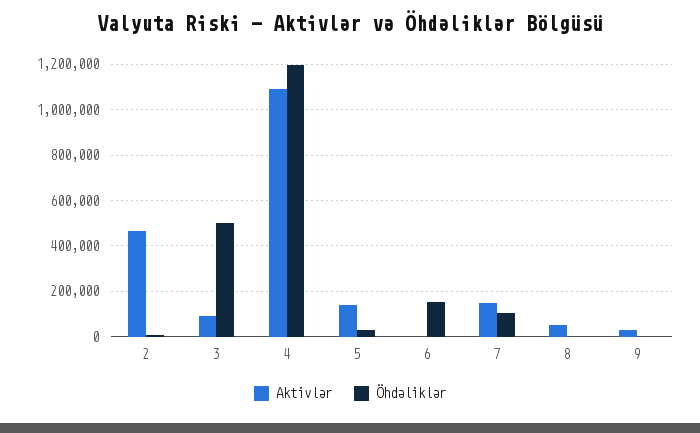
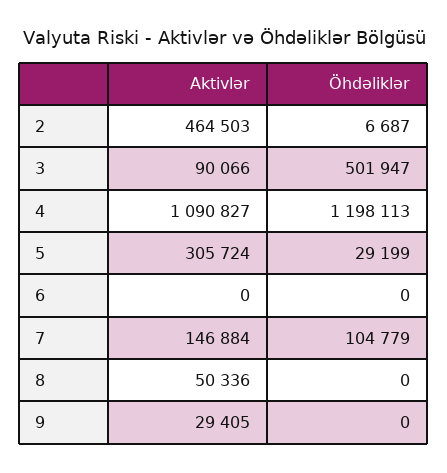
Aktivlər, 5: 150000 -> 305724
Öhdəliklər, 6: 150000 -> 0

